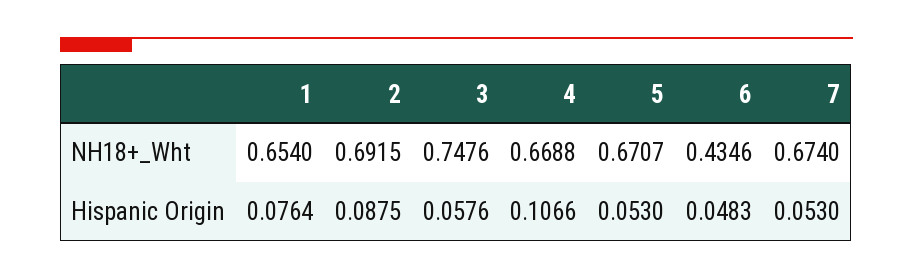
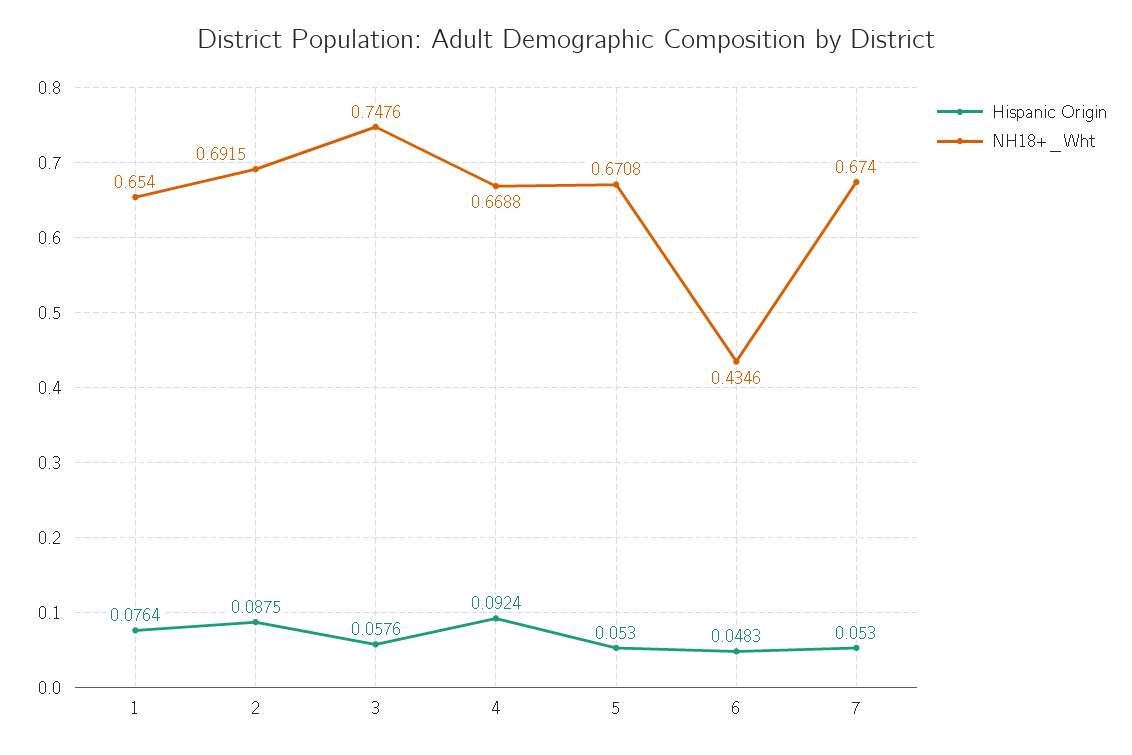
NH18+_Wht, 5: 0.6707 -> 0.6708
Hispanic Origin, 4: 0.1066 -> 0.0924

